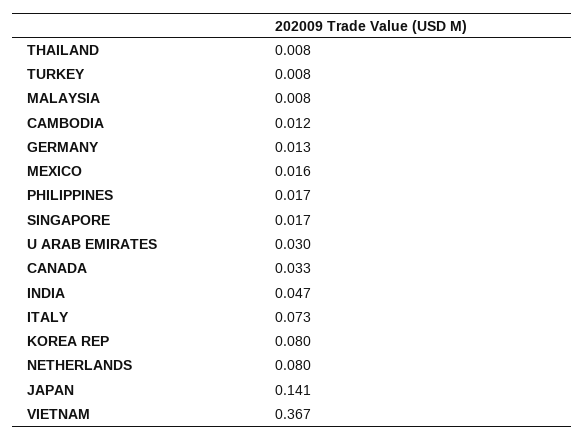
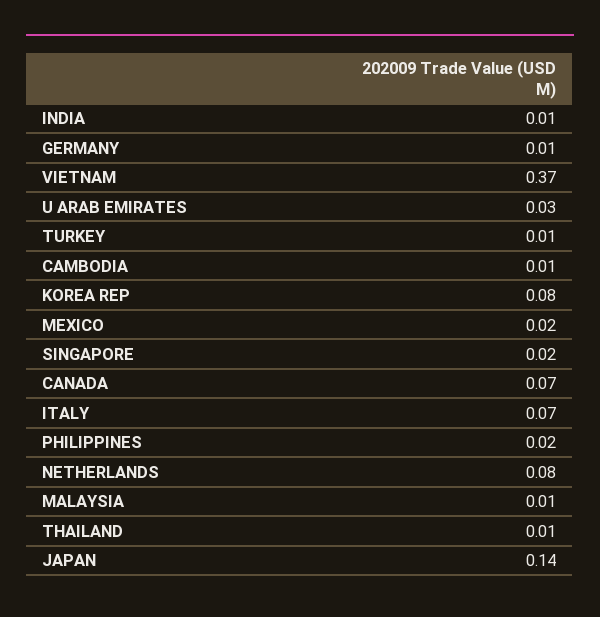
CANADA: 0.033 -> 0.07
INDIA: 0.047 -> 0.01

